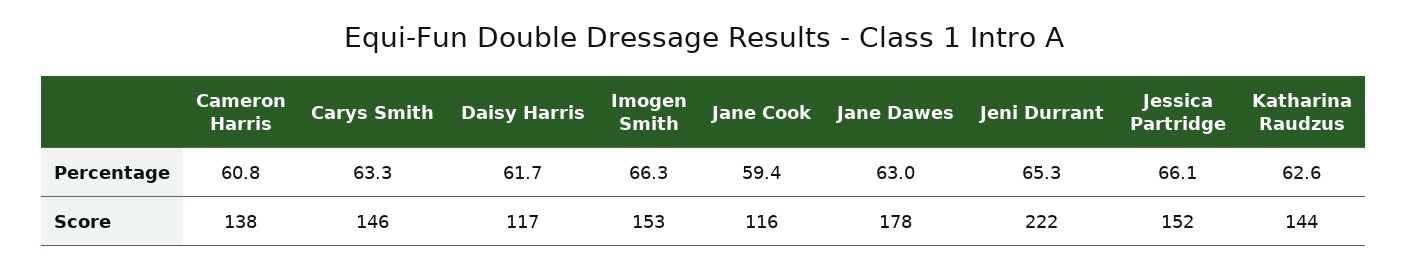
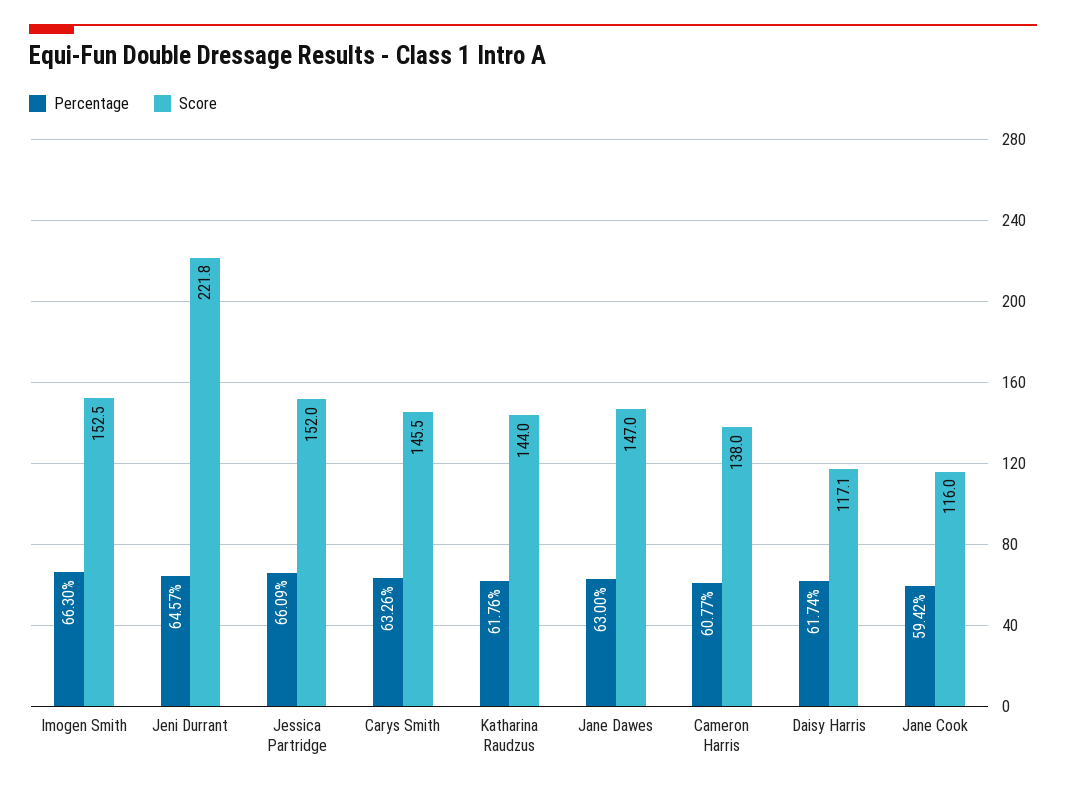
Percentage, Jeni Durrant: 65.3 -> 64.57
Percentage, Katharina Raudzus: 62.6 -> 61.76
Score, Jane Dawes: 178 -> 147

